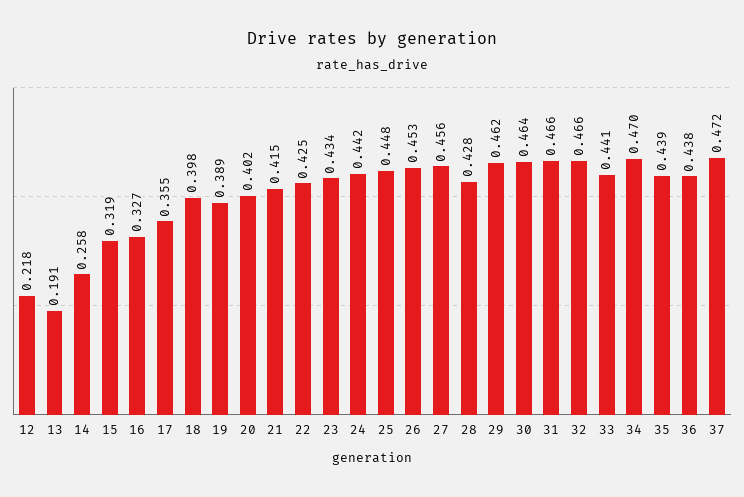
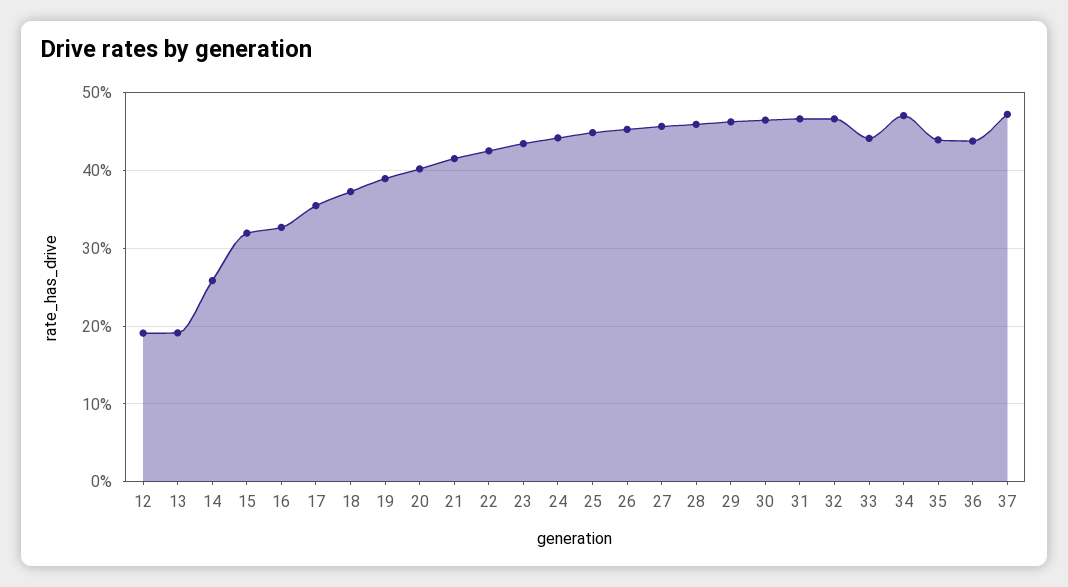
12: 0.218 -> 0.19
18: 0.398 -> 0.37
28: 0.428 -> 0.46

